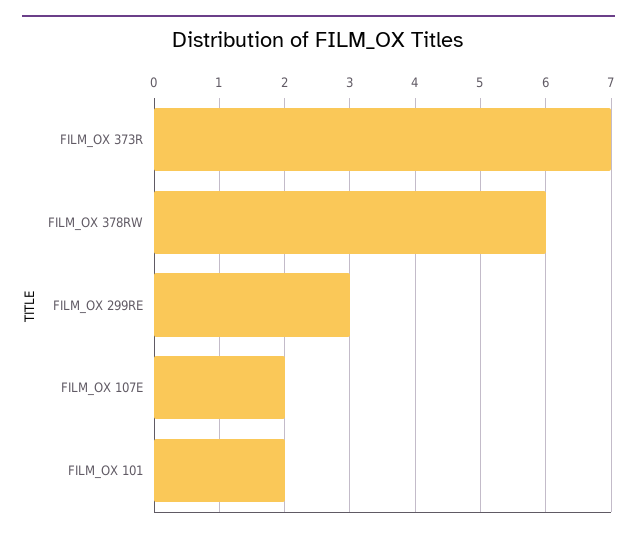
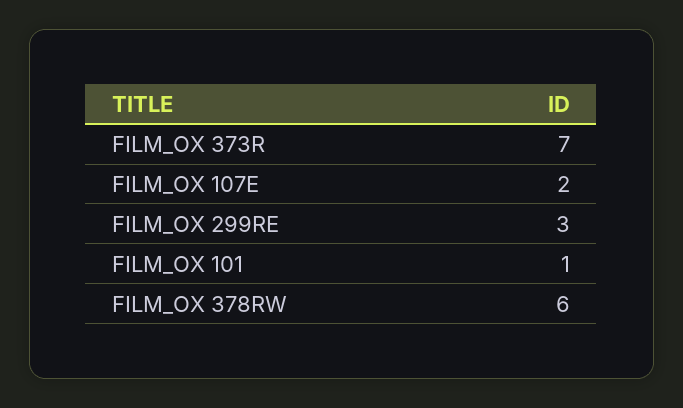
FILM_OX 101: 2 -> 1

